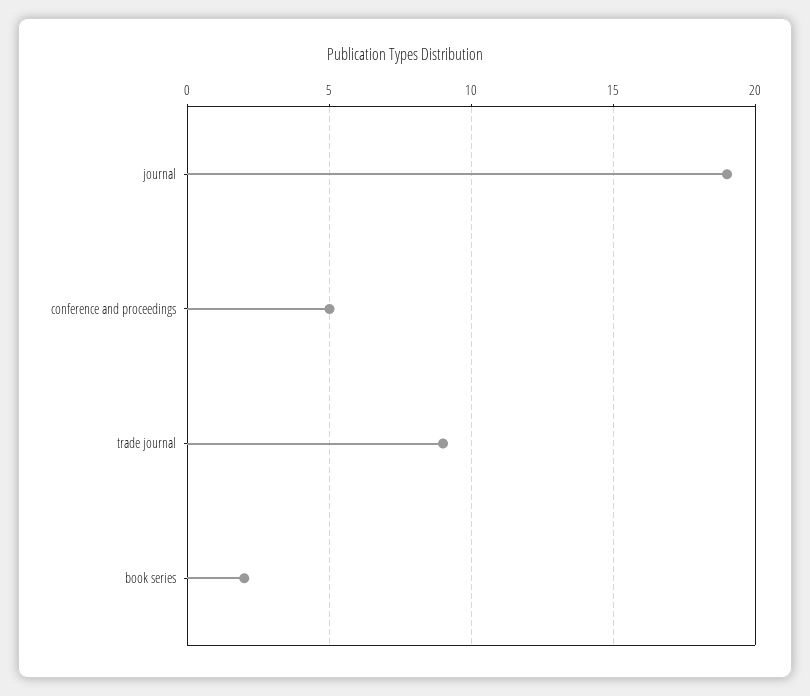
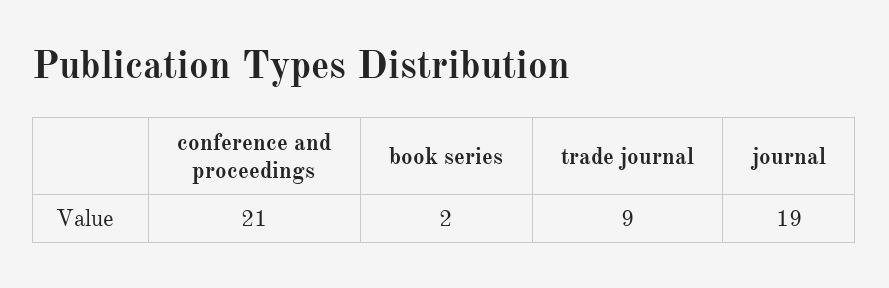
conference and proceedings: 5 -> 21

